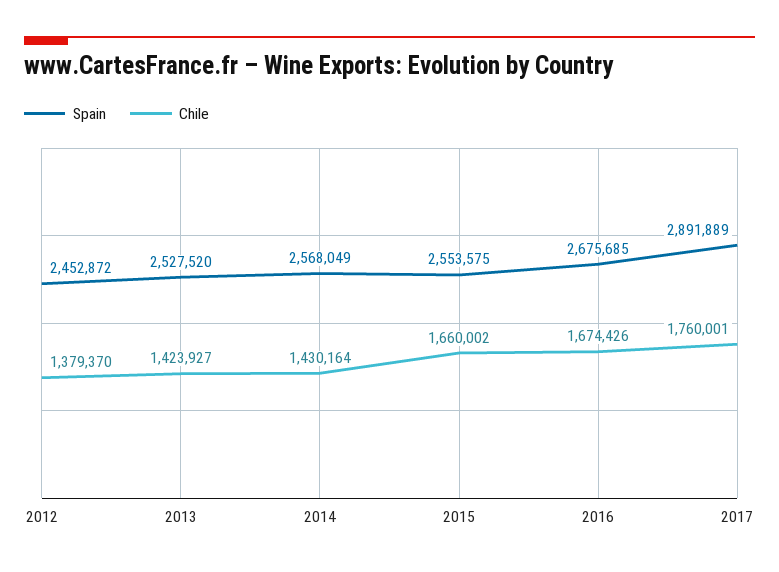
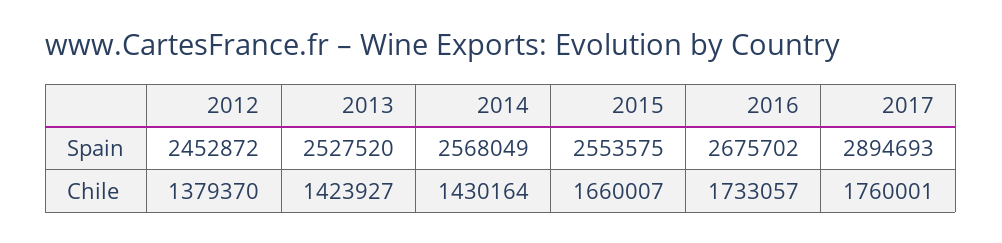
Chile, 2015: 1660002 -> 1660007
Spain, 2016: 2675685 -> 2675702
Chile, 2016: 1674426 -> 1733057
Spain, 2017: 2891889 -> 2894693

